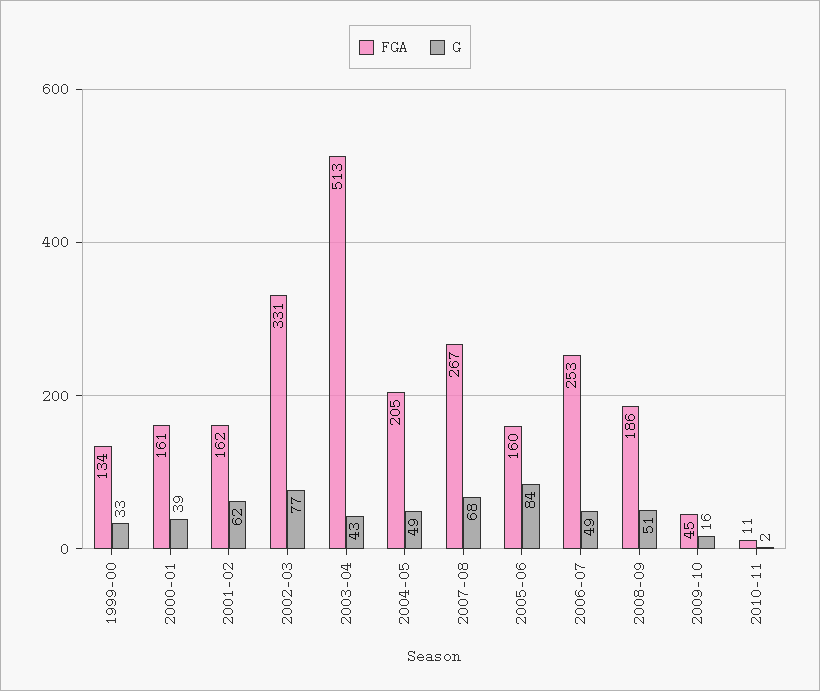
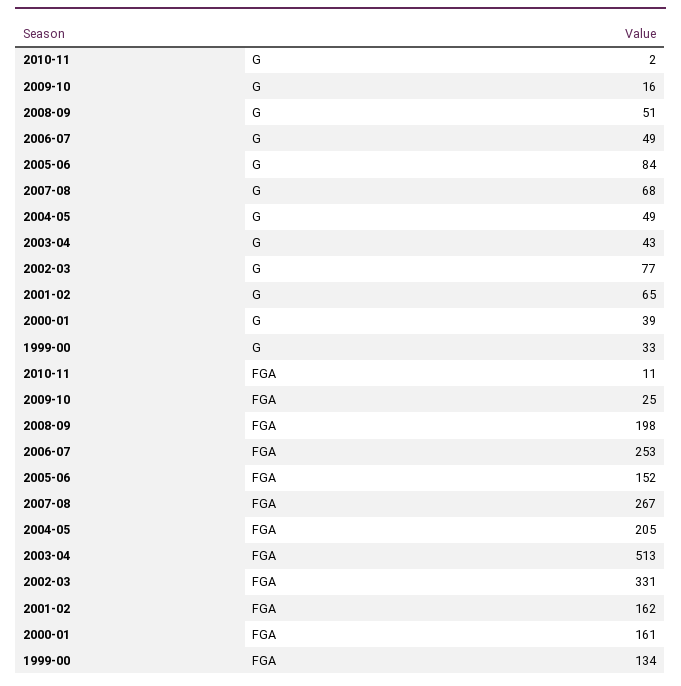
G, 2001-02: 62 -> 65
FGA, 2005-06: 160 -> 152
FGA, 2008-09: 186 -> 198
FGA, 2009-10: 45 -> 25

